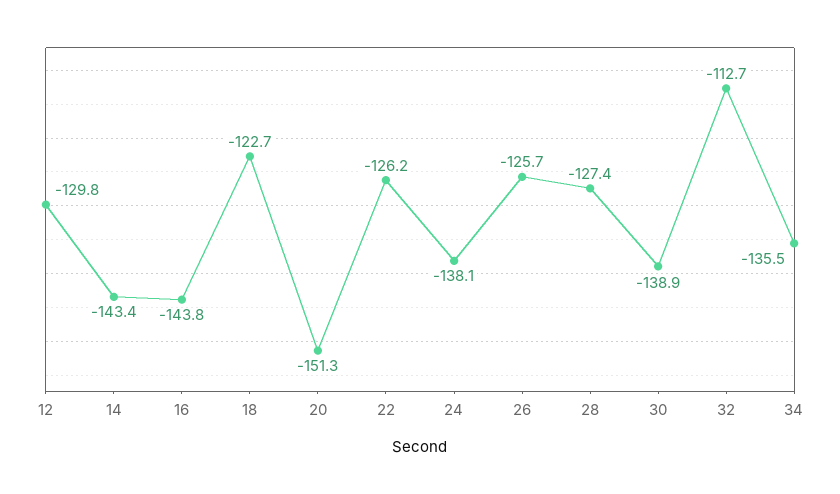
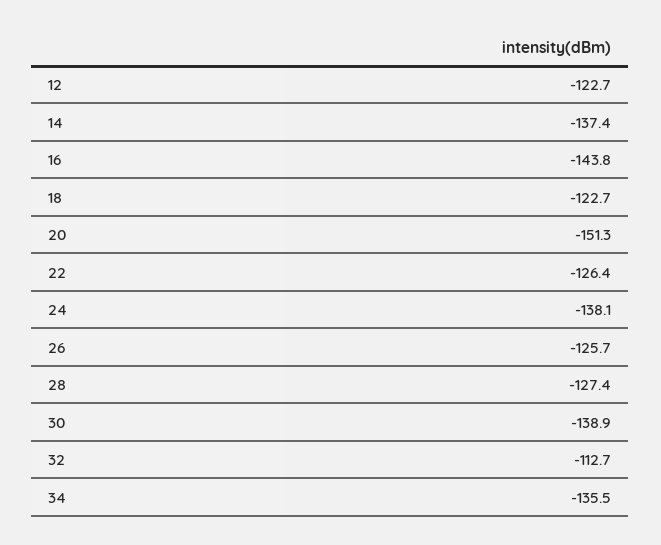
12: -129.8 -> -122.7
14: -143.4 -> -137.4
22: -126.2 -> -126.4

